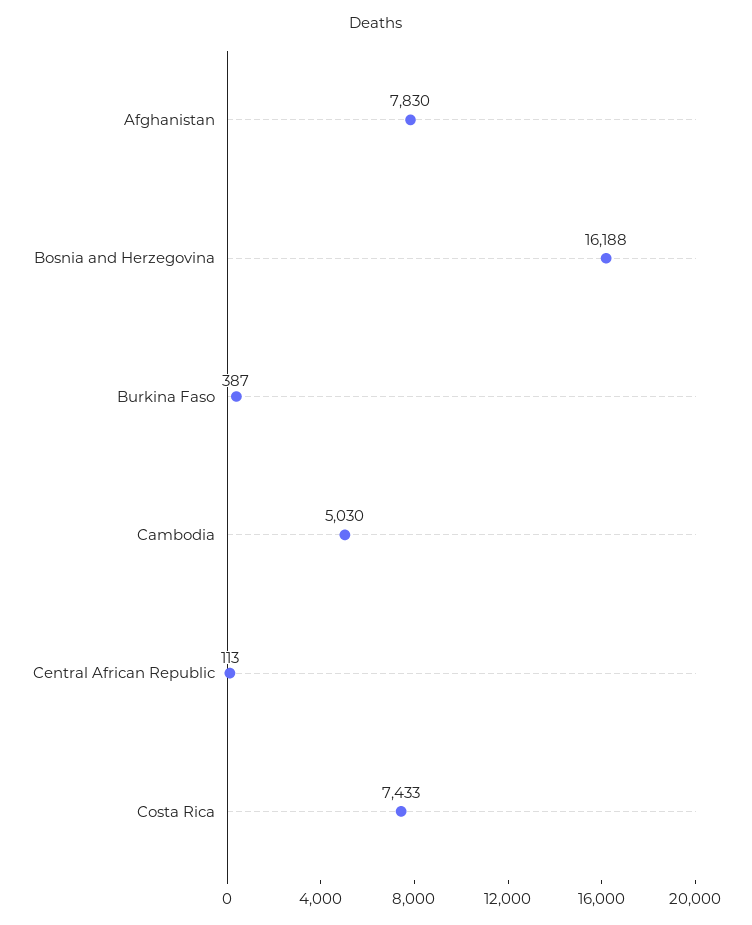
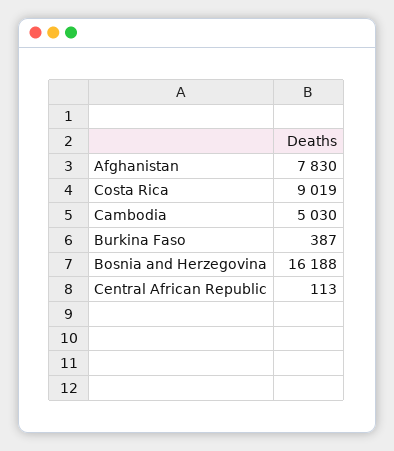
Costa Rica: 7433 -> 9019

